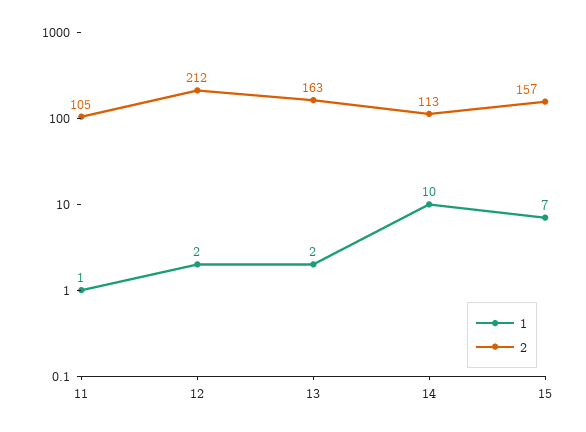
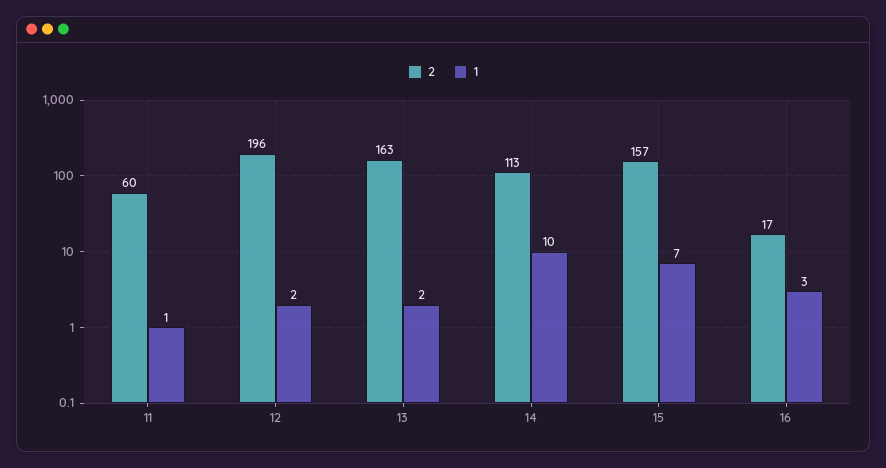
2, 11: 105 -> 60
2, 12: 212 -> 196
2, 16: none -> 17
1, 16: none -> 3

